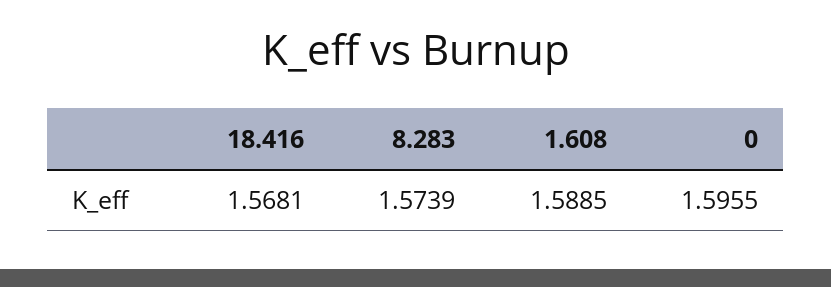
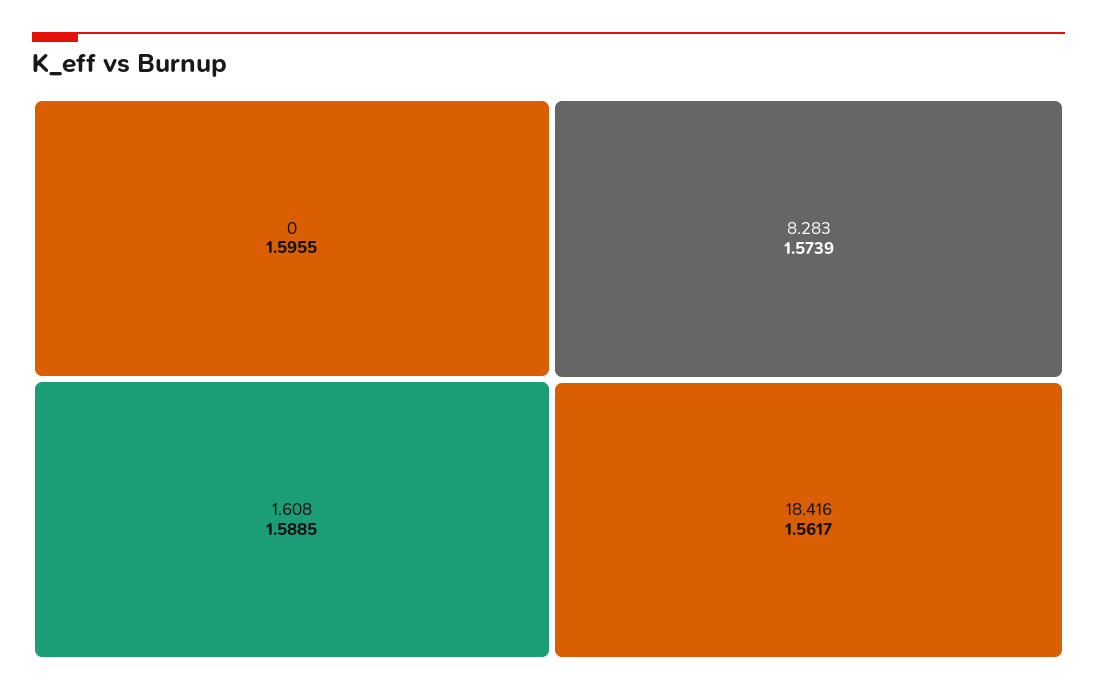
18.416: 1.5681 -> 1.5617

